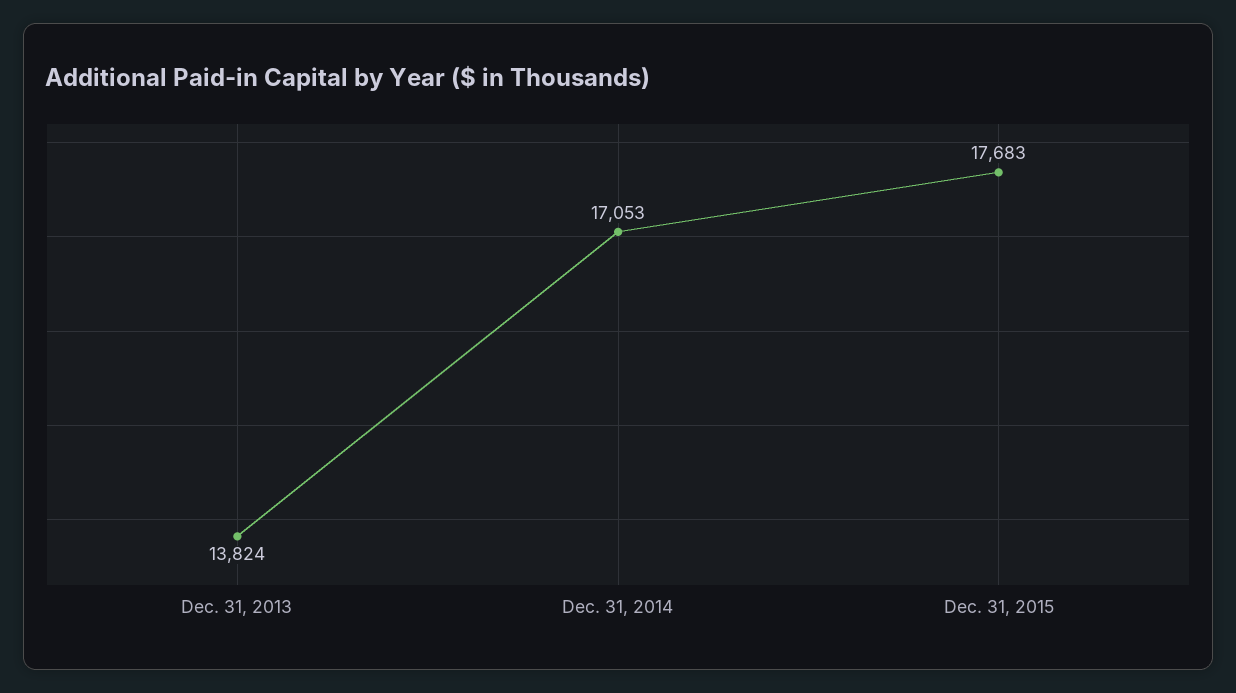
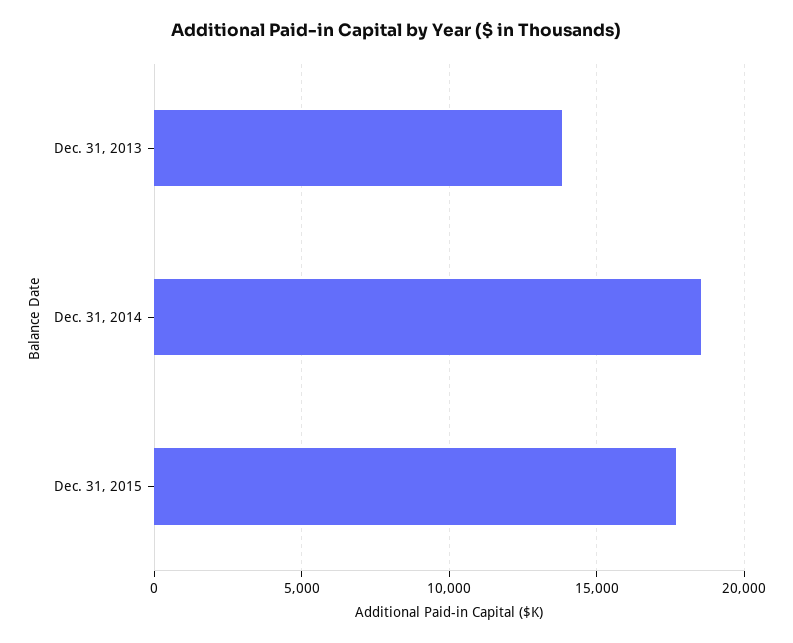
Dec. 31, 2014: 17053 -> 18500

